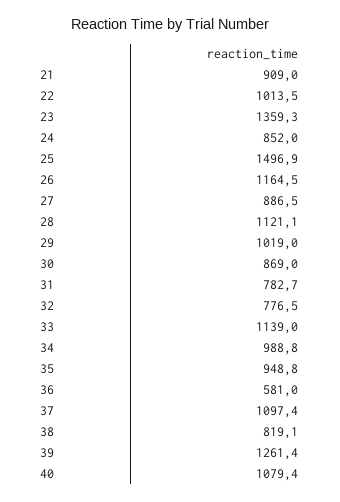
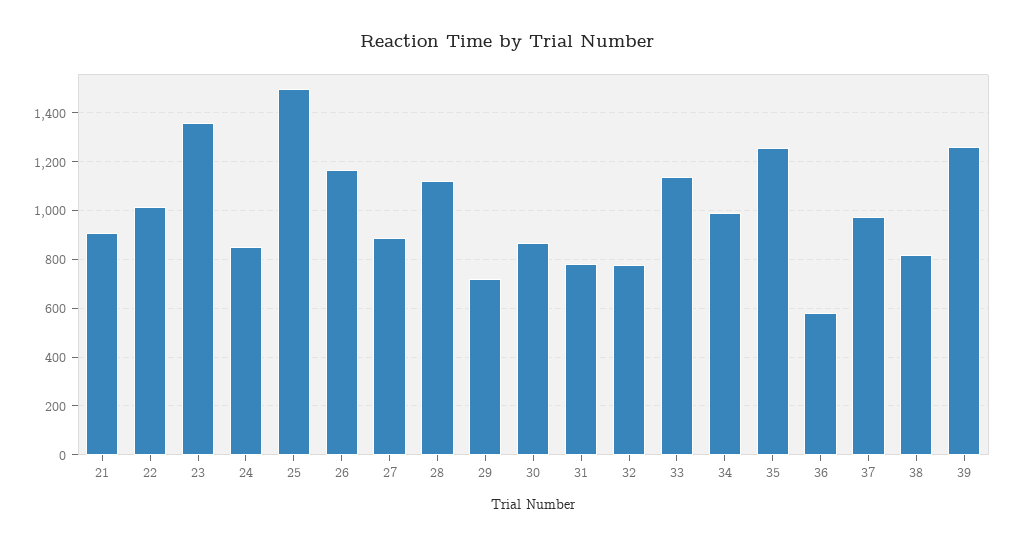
29: 1019 -> 725
35: 948.8 -> 1250
37: 1097.4 -> 975
40: 1079.4 -> none

